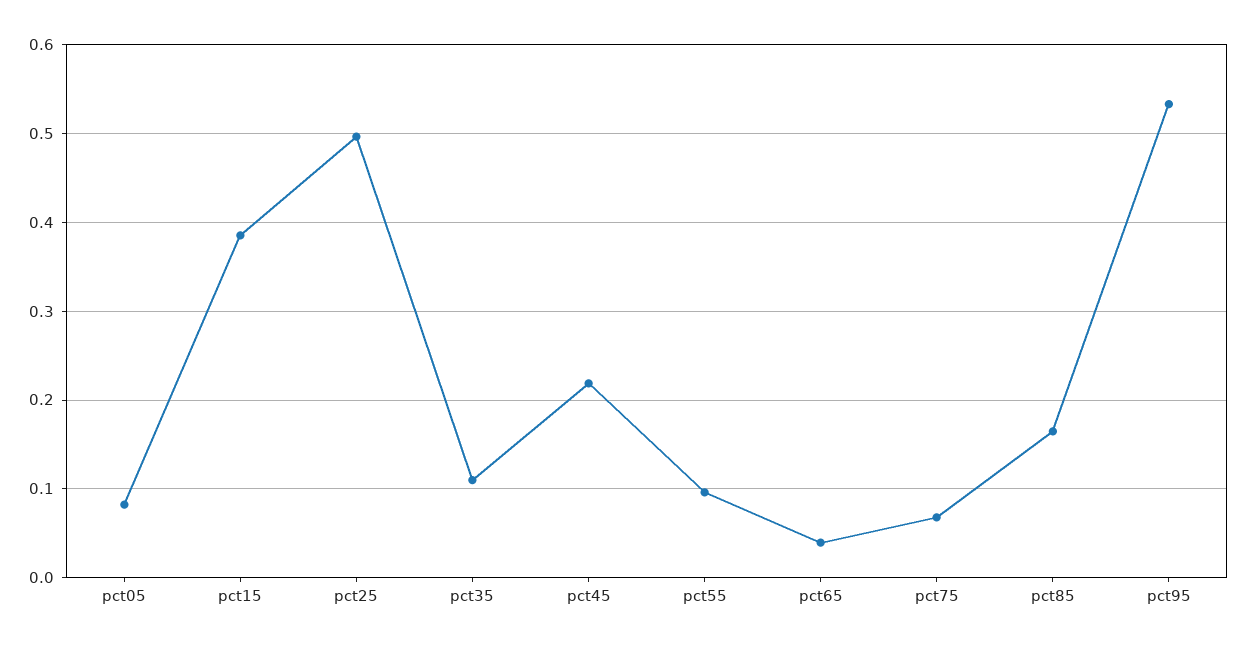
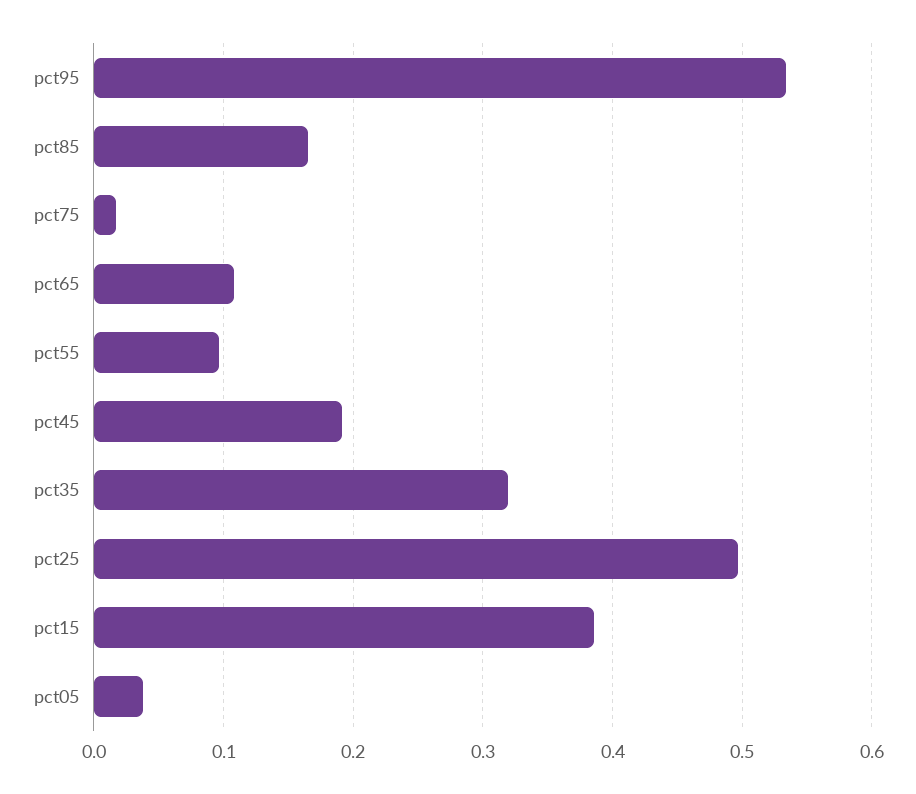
pct05: 0.08 -> 0.04
pct35: 0.11 -> 0.32
pct45: 0.22 -> 0.19
pct65: 0.04 -> 0.11
pct75: 0.07 -> 0.02

